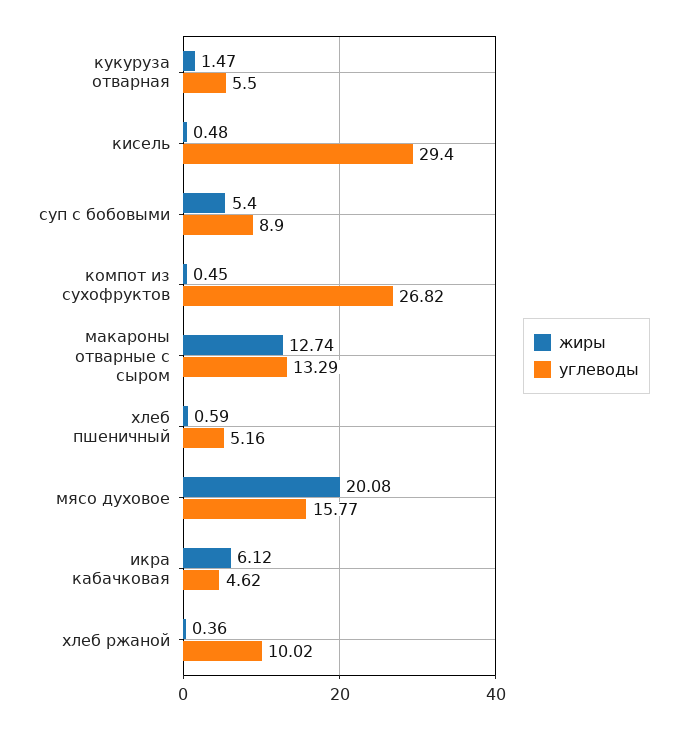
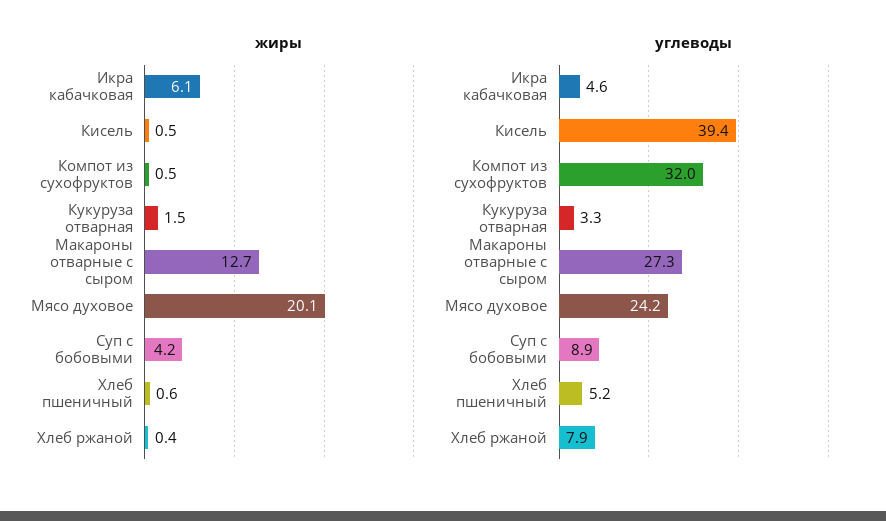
углеводы, кукуруза отварная: 5.5 -> 3.3
углеводы, кисель: 29.4 -> 39.4
жиры, суп с бобовыми: 5.4 -> 4.2
углеводы, компот из сухофруктов: 26.82 -> 32
углеводы, макароны отварные с сыром: 13.29 -> 27.3
углеводы, мясо духовое: 15.77 -> 24.2
углеводы, хлеб ржаной: 10.02 -> 7.9

